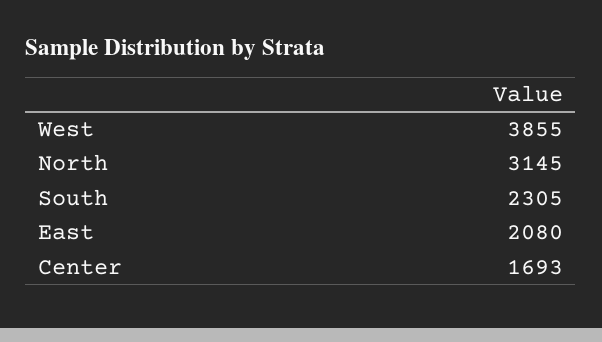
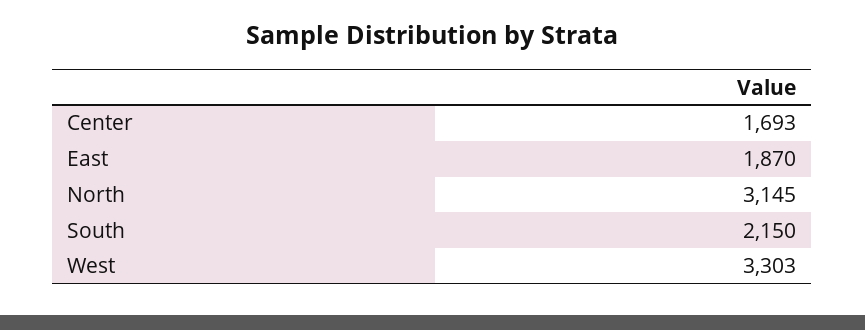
West: 3855 -> 3303
South: 2305 -> 2150
East: 2080 -> 1870

